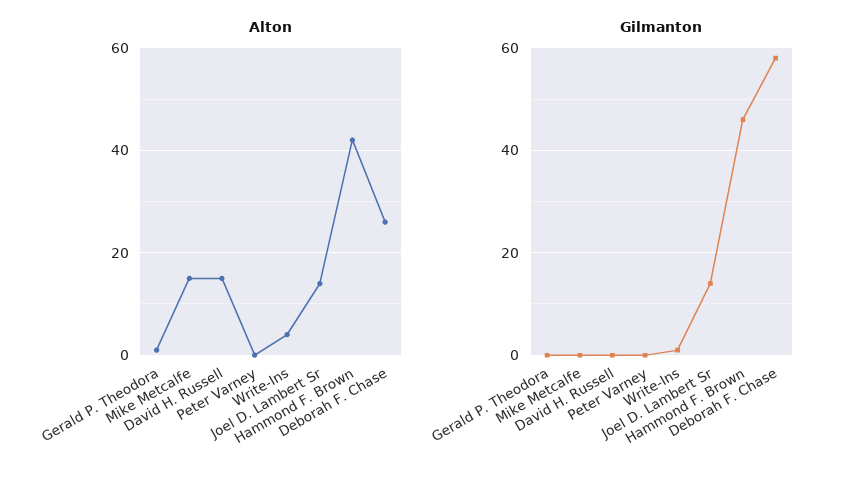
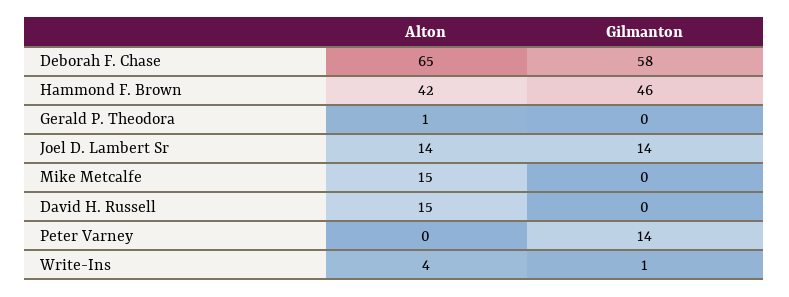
Alton, Deborah F. Chase: 25 -> 65
Gilmanton, Peter Varney: 0 -> 14

